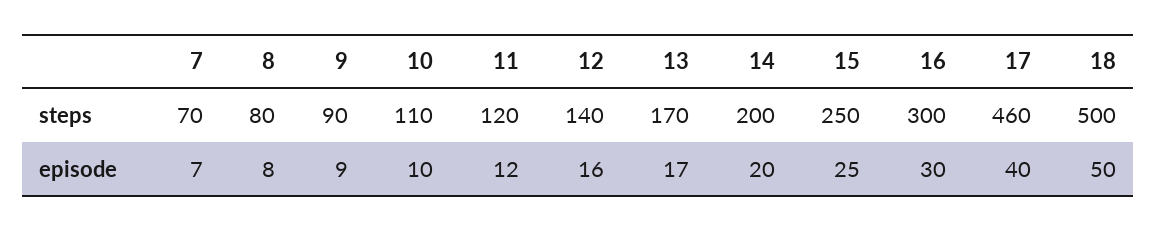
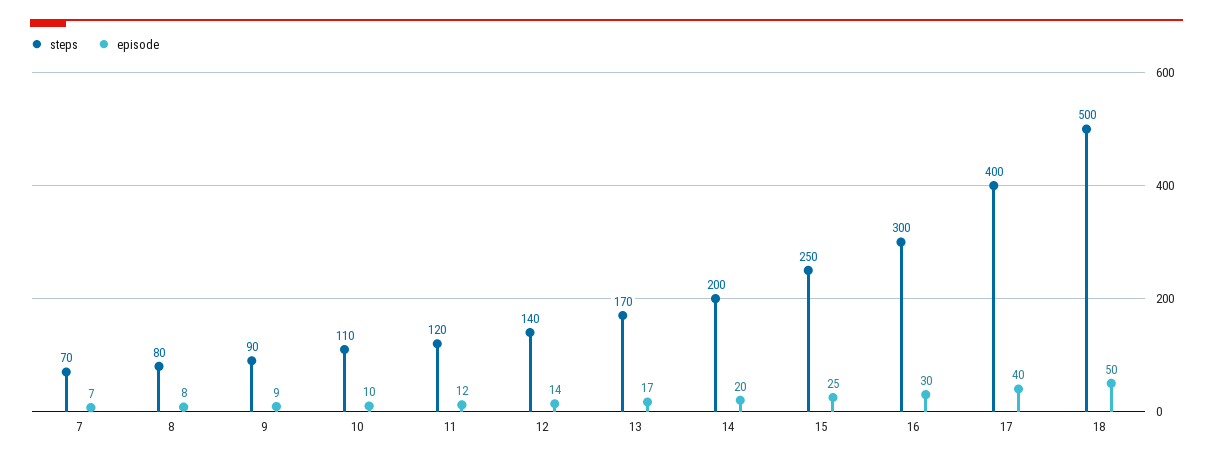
steps, 17: 460 -> 400
episode, 12: 16 -> 14

